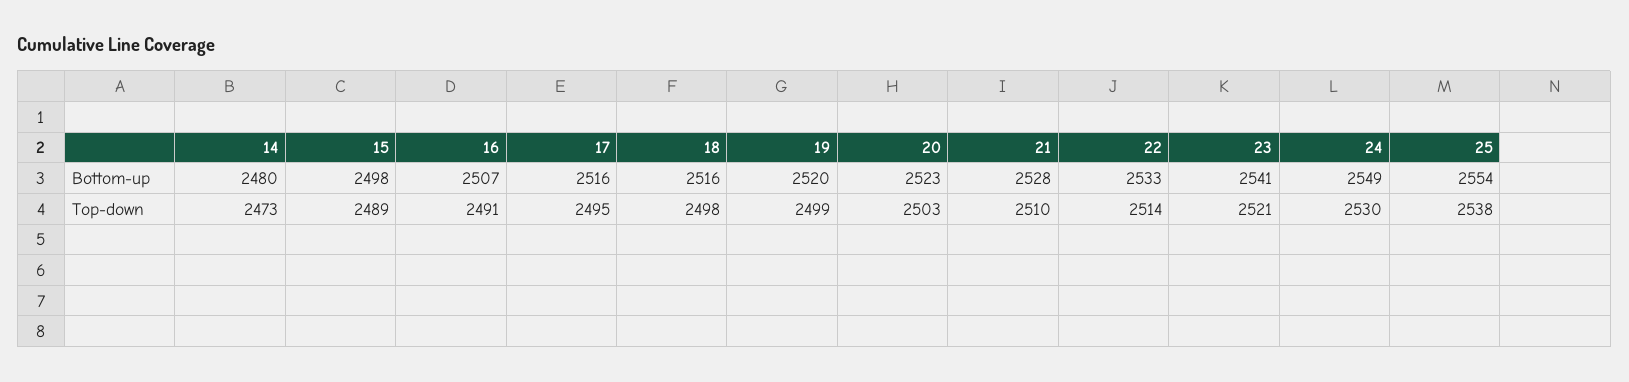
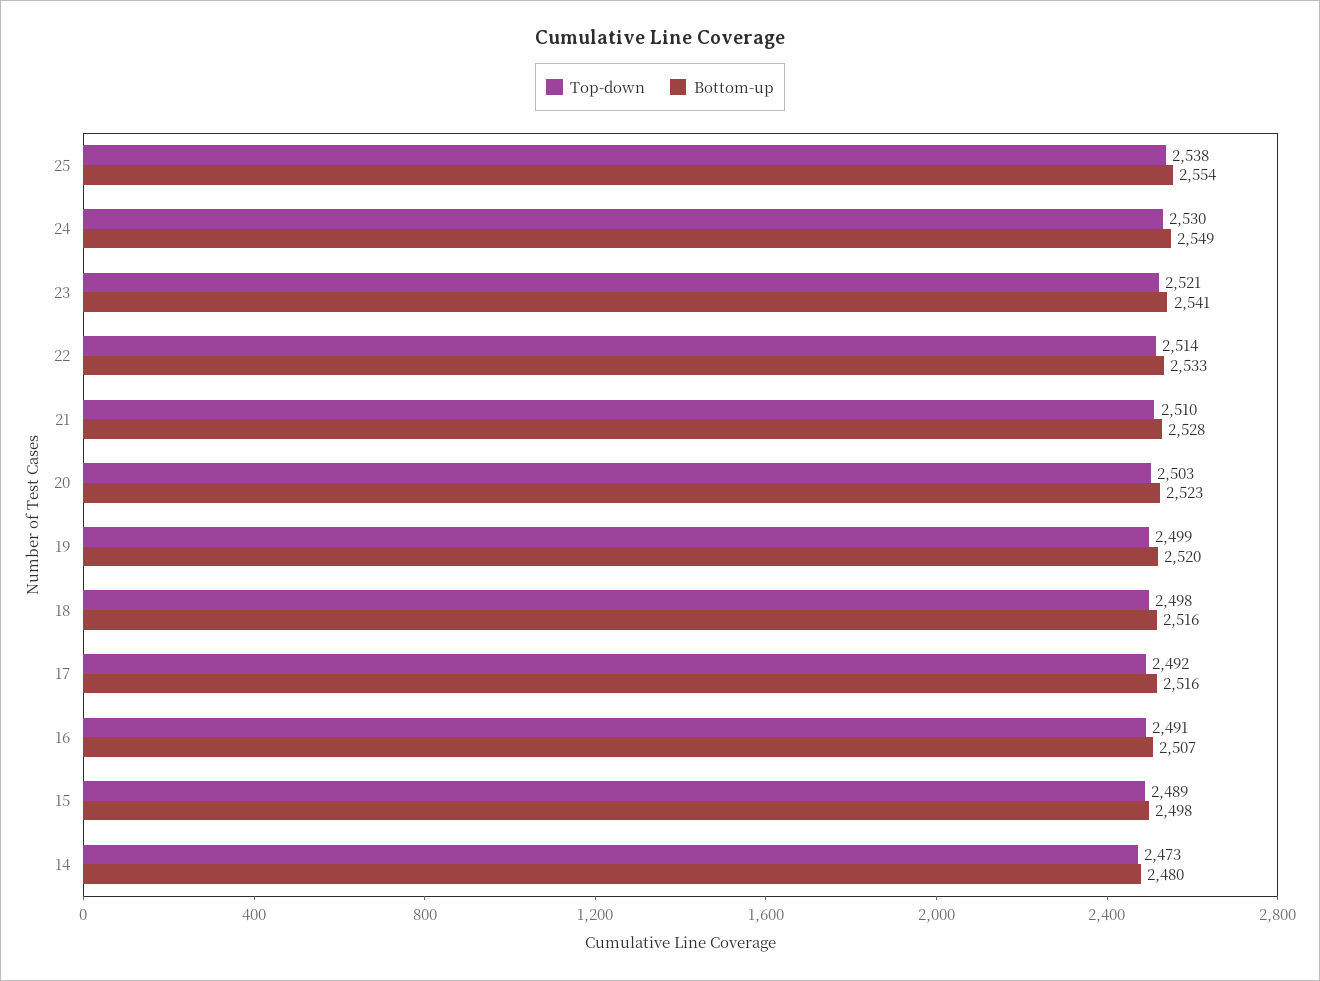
Top-down, 17: 2495 -> 2492

